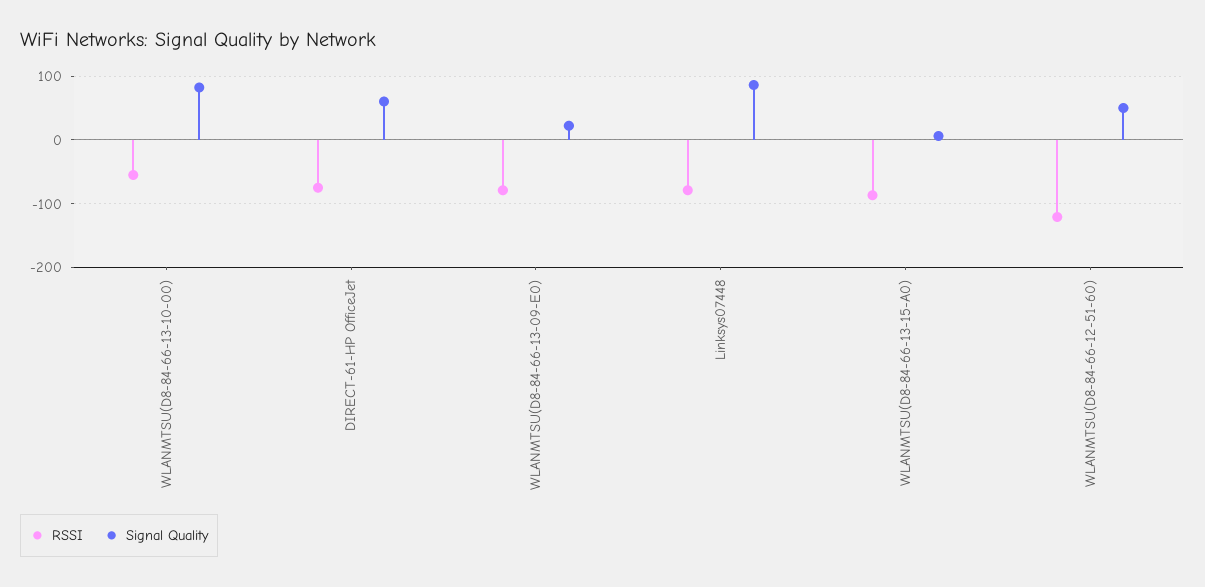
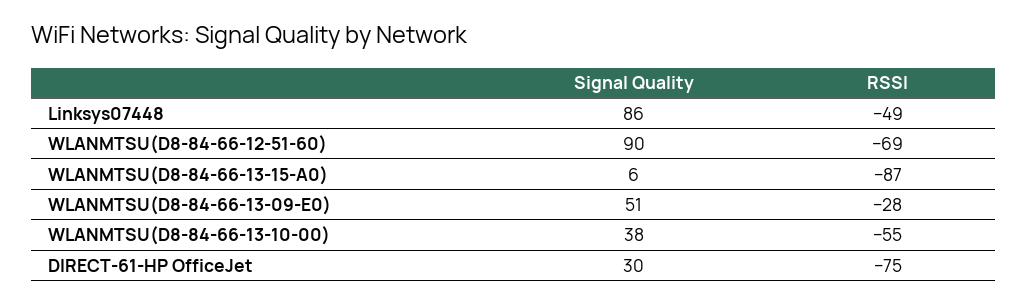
Signal Quality, WLANMTSU(D8-84-66-13-10-00): 80 -> 38
Signal Quality, DIRECT-61-HP OfficeJet: 60 -> 30
RSSI, WLANMTSU(D8-84-66-13-09-E0): -80 -> -28
Signal Quality, WLANMTSU(D8-84-66-13-09-E0): 20 -> 51
RSSI, Linksys07448: -80 -> -49
RSSI, WLANMTSU(D8-84-66-12-51-60): -120 -> -69
Signal Quality, WLANMTSU(D8-84-66-12-51-60): 50 -> 90

